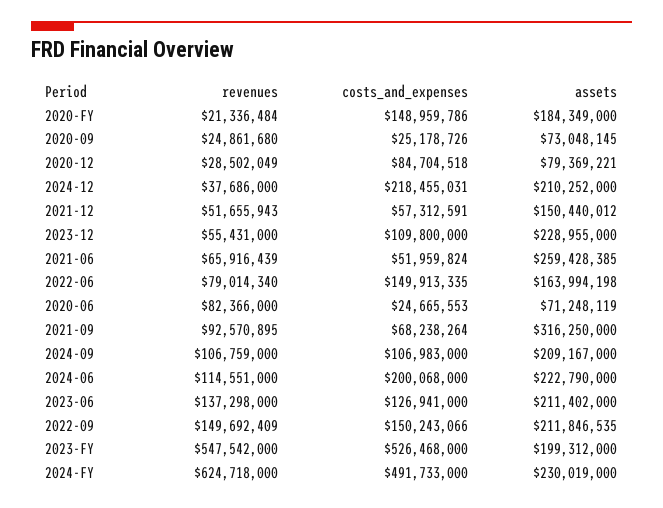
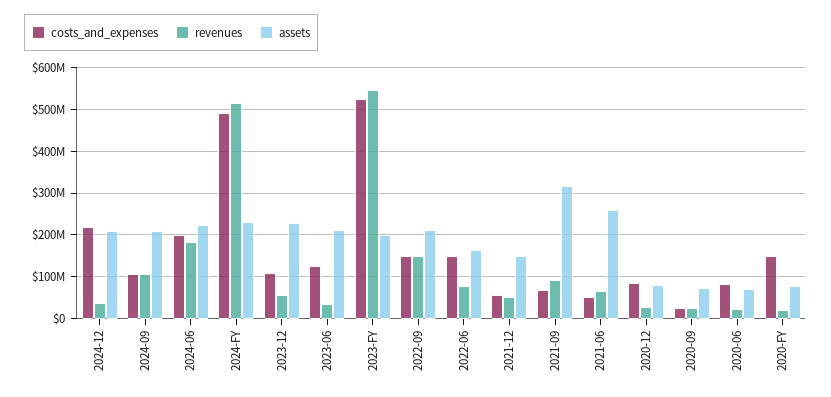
assets, 2020-FY: 184349000 -> 80000000
revenues, 2020-06: 82366000 -> 20000000
costs_and_expenses, 2020-06: 24665553 -> 80000000
revenues, 2024-06: 114551000 -> 180000000
revenues, 2023-06: 137298000 -> 40000000
revenues, 2024-FY: 624718000 -> 520000000

